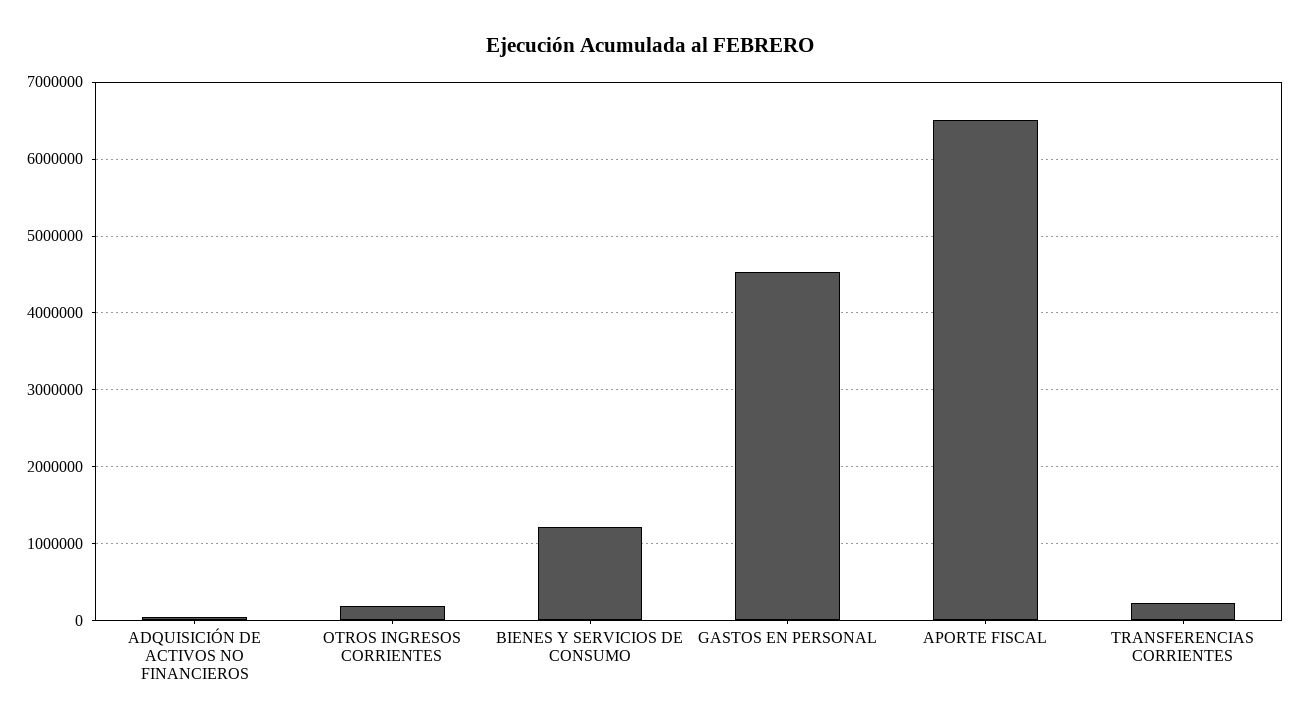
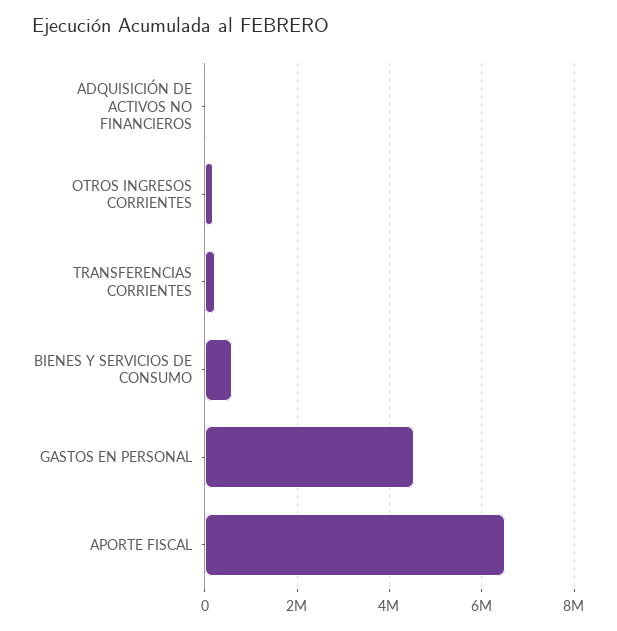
BIENES Y SERVICIOS DE CONSUMO: 1200000 -> 600000

